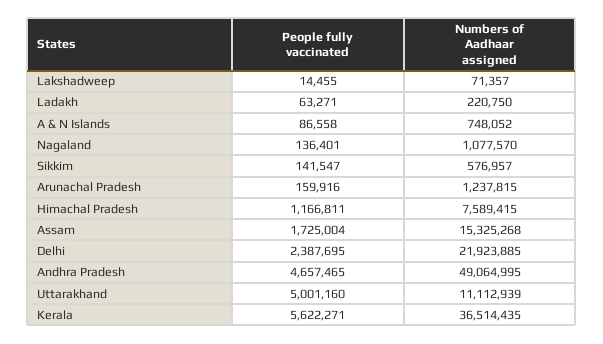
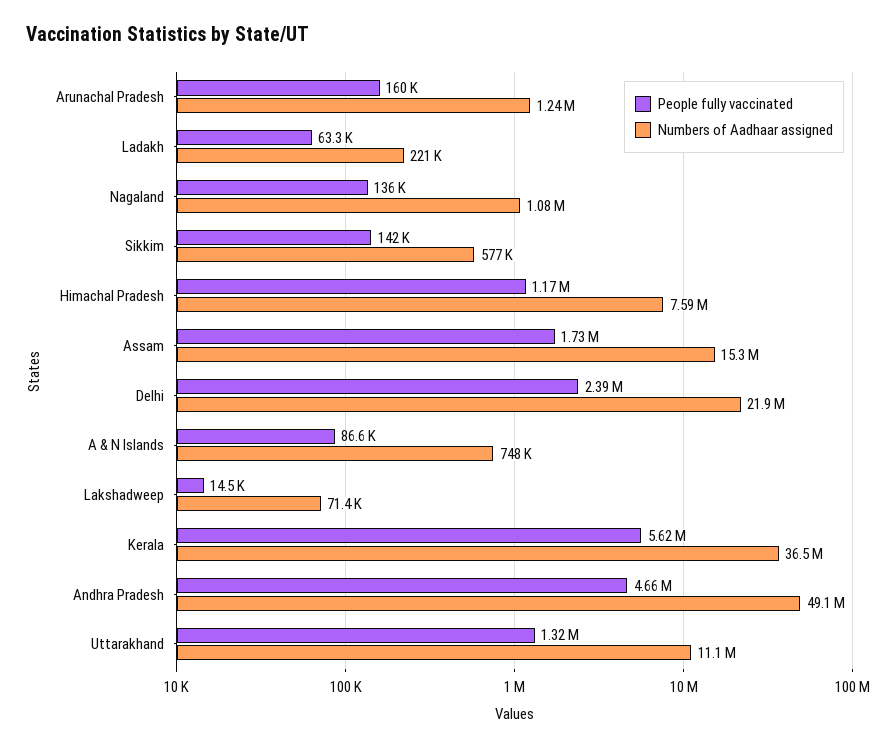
People fully vaccinated, Uttarakhand: 5001160 -> 1320000

